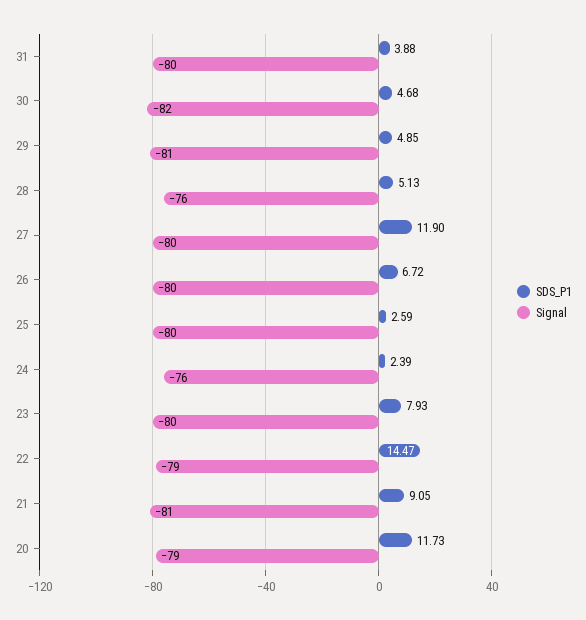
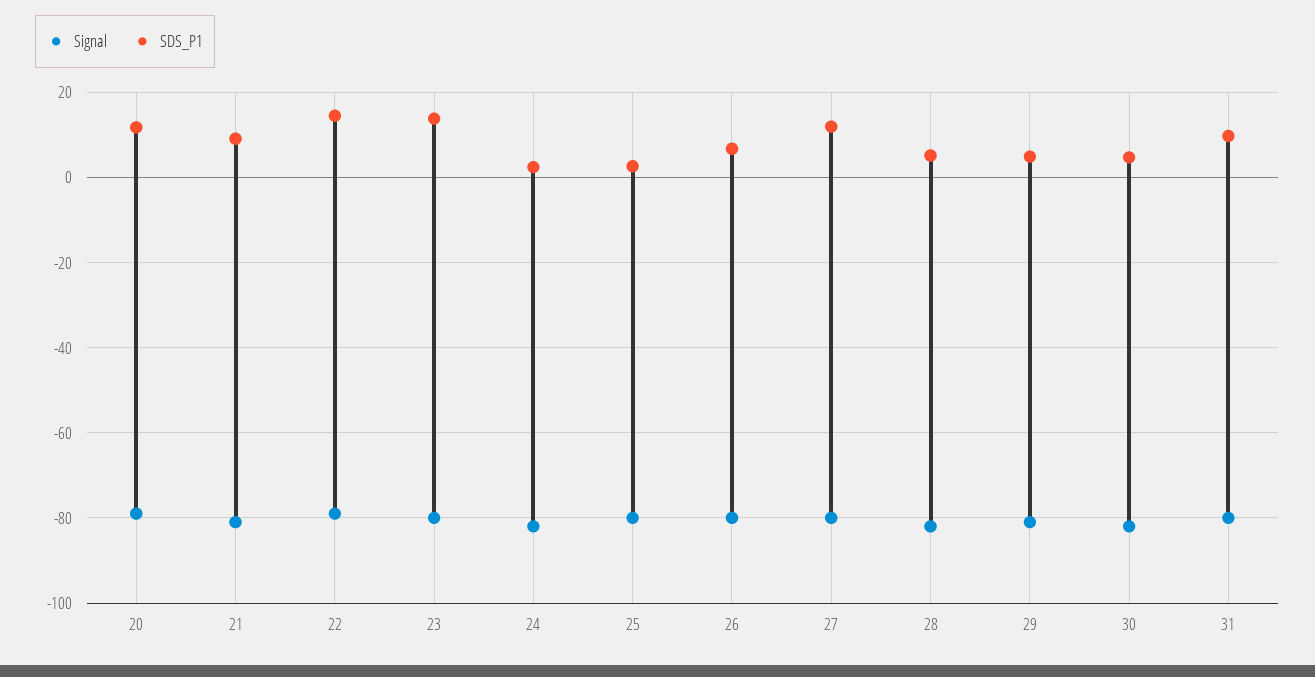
SDS_P1, 31: 3.88 -> 10
Signal, 28: -76 -> -82
Signal, 24: -76 -> -82
SDS_P1, 23: 7.93 -> 14

